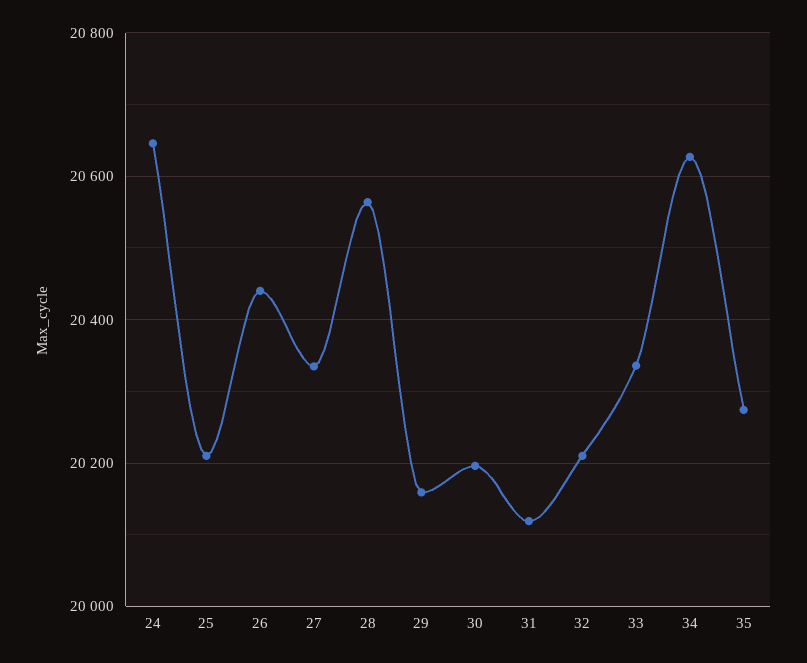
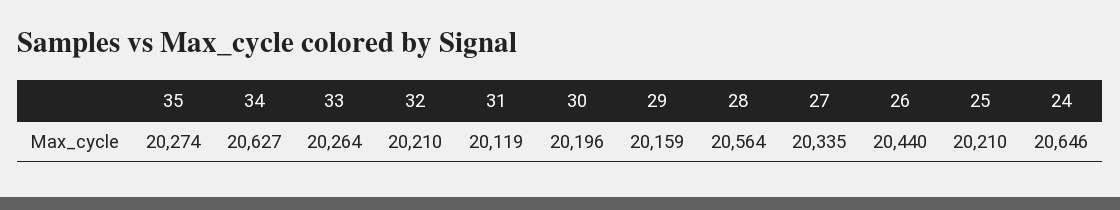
33: 20340 -> 20264

